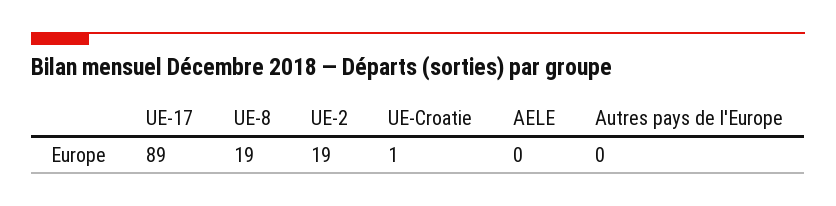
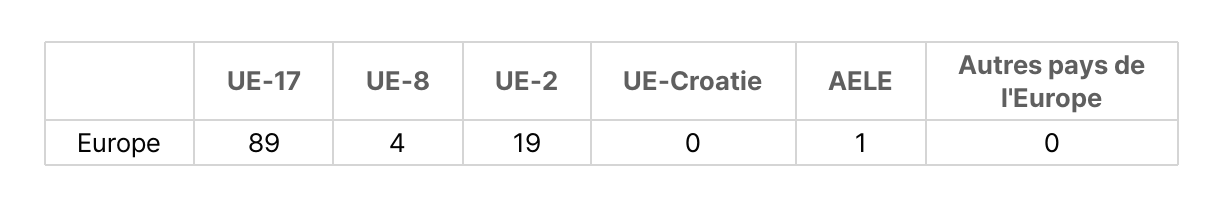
UE-8: 19 -> 4
UE-Croatie: 1 -> 0
AELE: 0 -> 1

